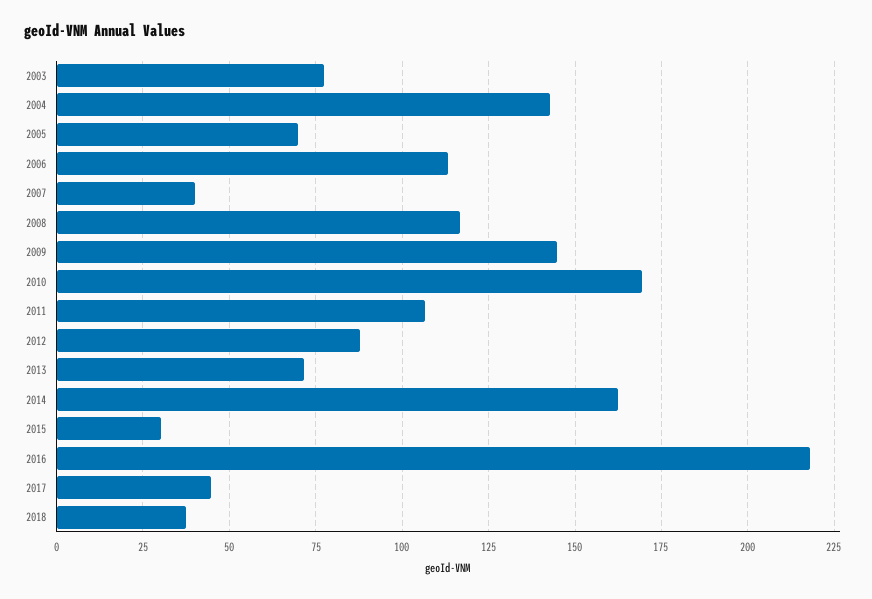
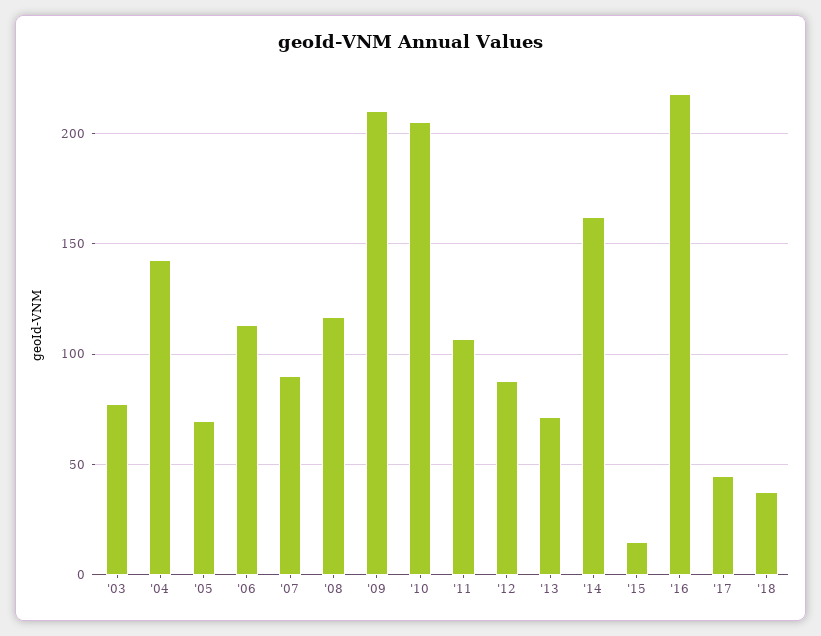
2007: 40 -> 90
2009: 145 -> 210
2010: 170 -> 205
2015: 30 -> 15

